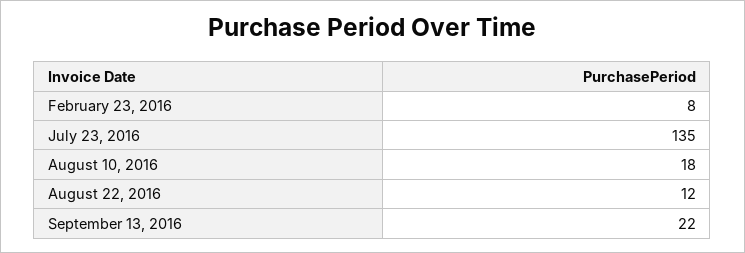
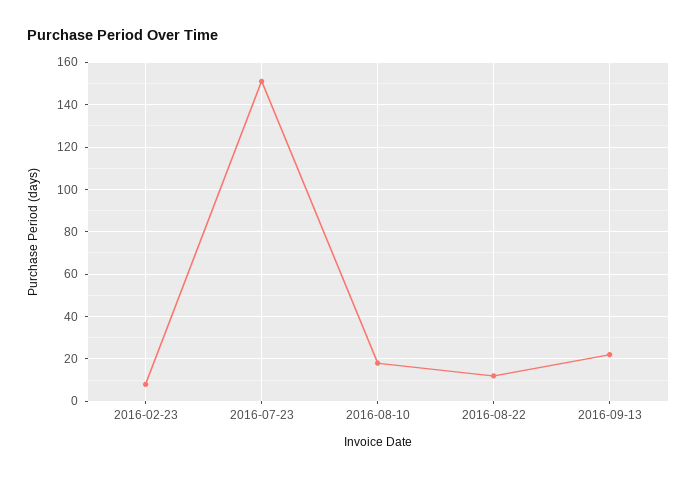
July 23, 2016: 135 -> 150

